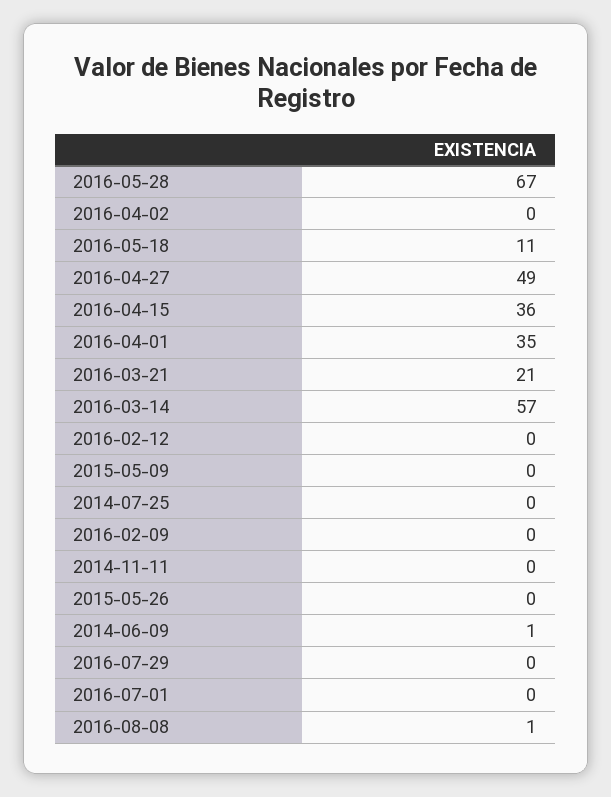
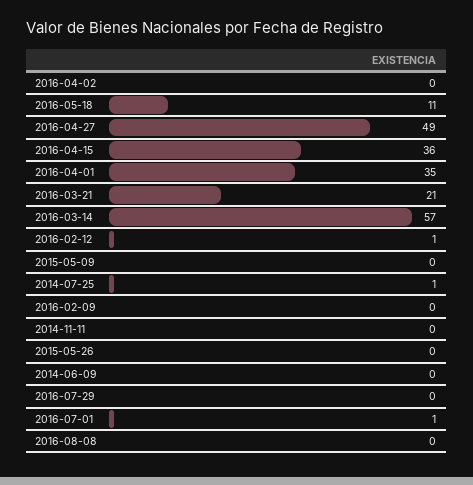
2016-05-28: 67 -> none
2016-02-12: 0 -> 1
2014-07-25: 0 -> 1
2014-06-09: 1 -> 0
2016-07-01: 0 -> 1
2016-08-08: 1 -> 0

